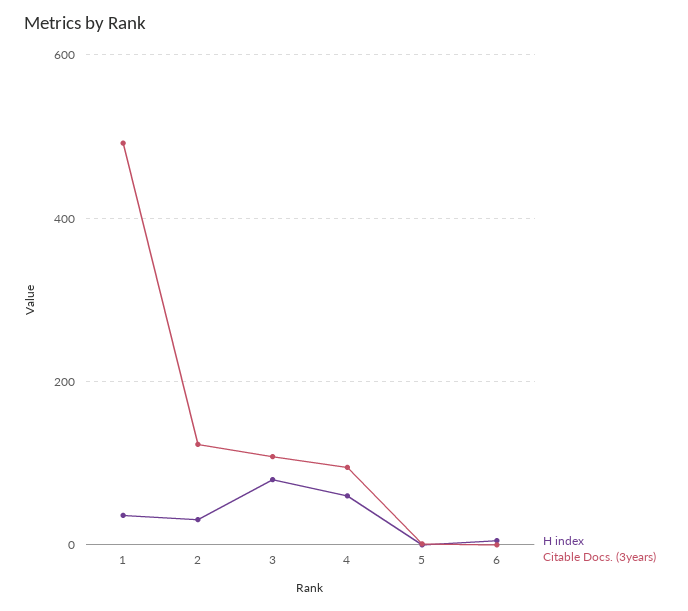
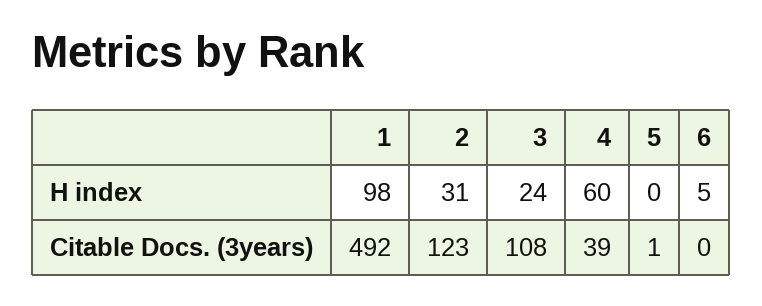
H index, 1: 40 -> 98
H index, 3: 80 -> 24
Citable Docs. (3years), 4: 100 -> 39

